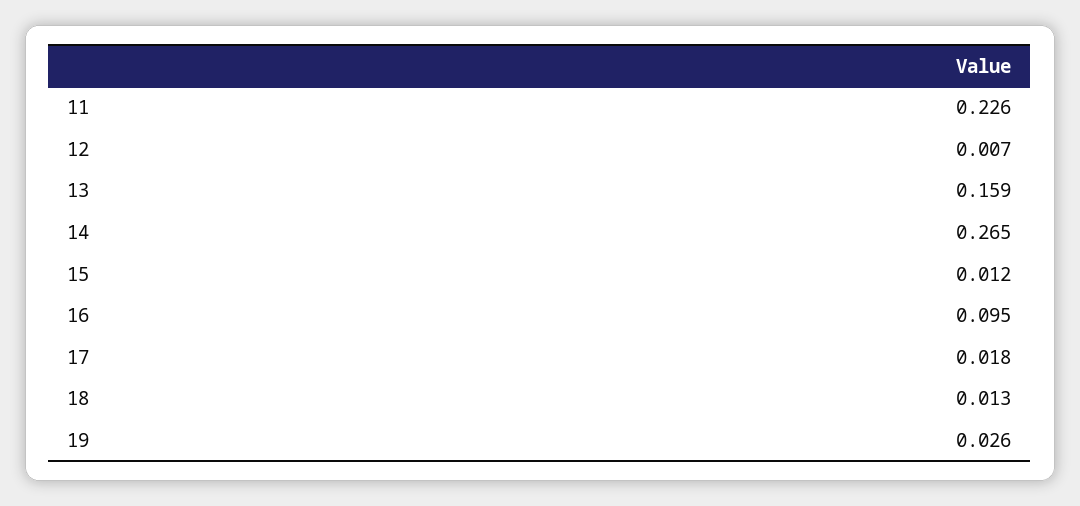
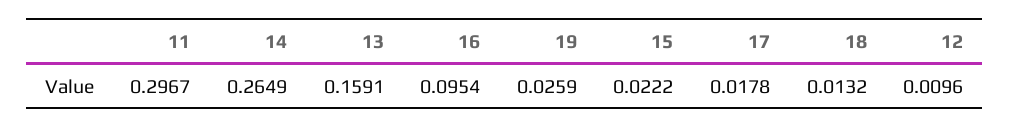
11: 0.226 -> 0.2967
12: 0.007 -> 0.0096
15: 0.012 -> 0.0222

